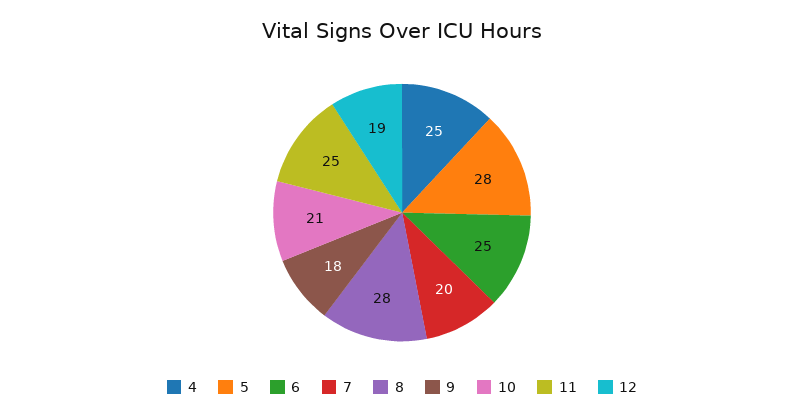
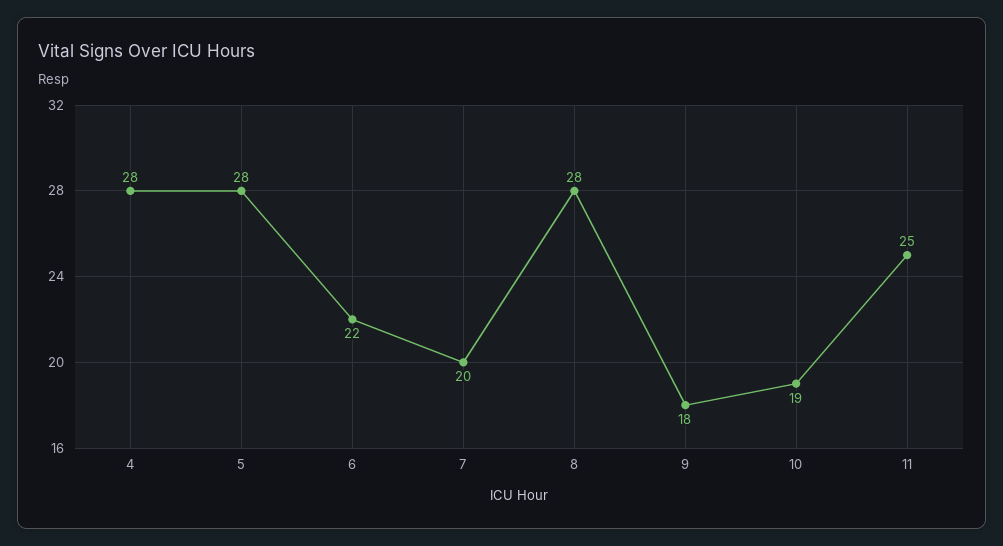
4: 25 -> 28
6: 25 -> 22
10: 21 -> 19
12: 19 -> none

